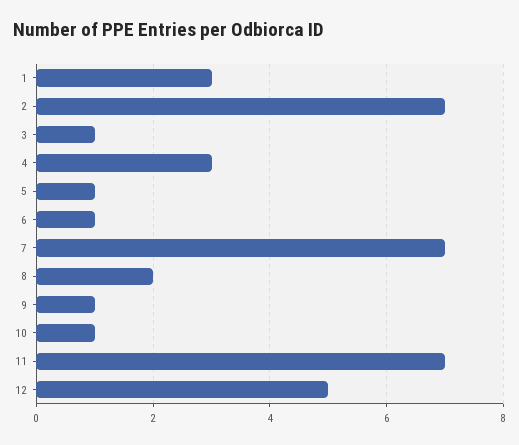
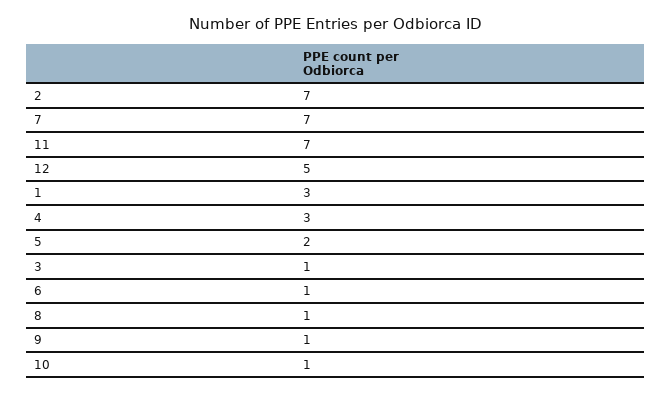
5: 1 -> 2
8: 2 -> 1

